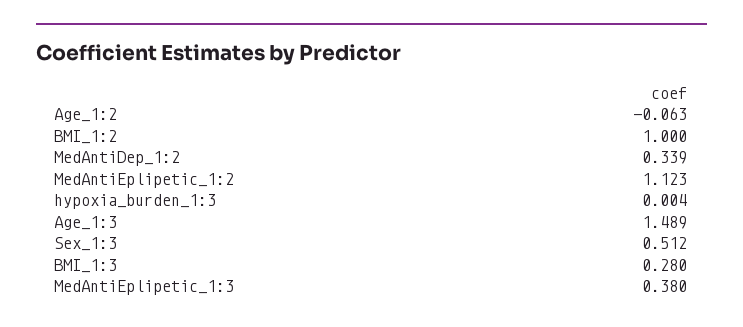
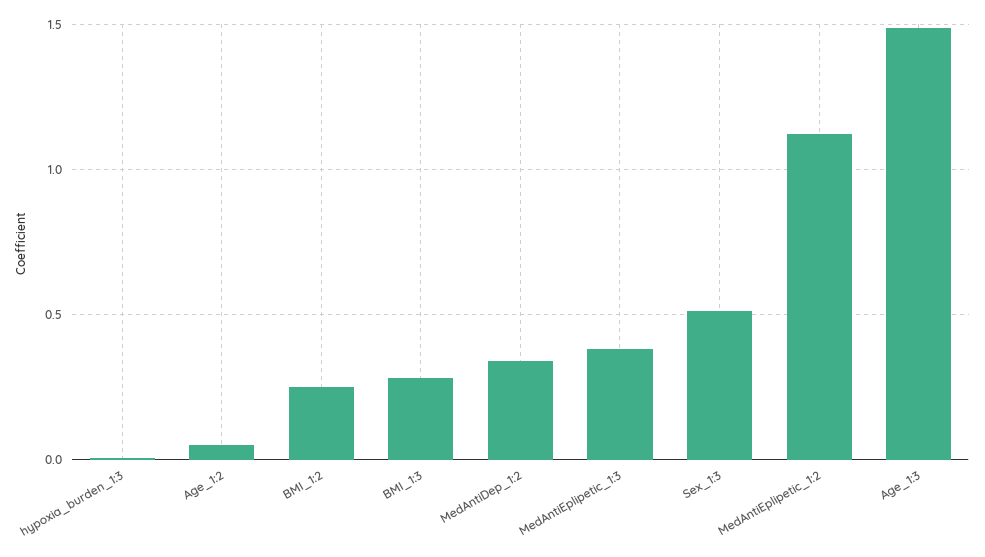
Age_1:2: -0.063 -> 0.05
BMI_1:2: 1 -> 0.25

